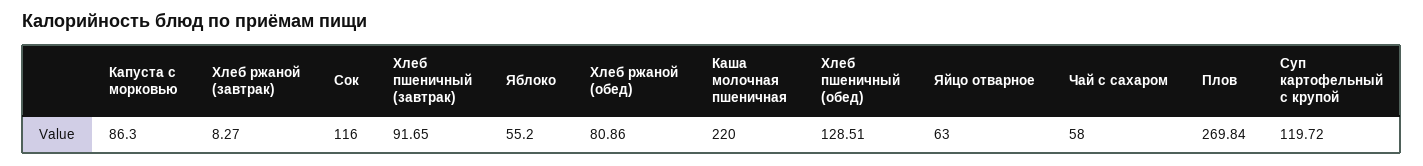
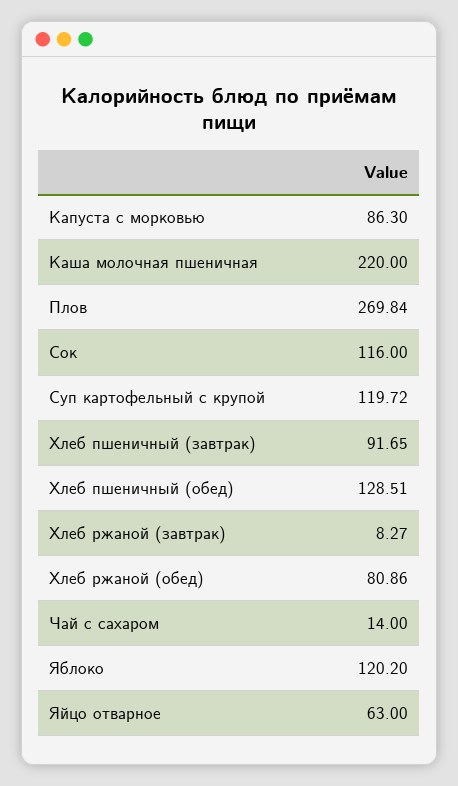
Яблоко: 55.2 -> 120.2
Чай с сахаром: 58 -> 14

